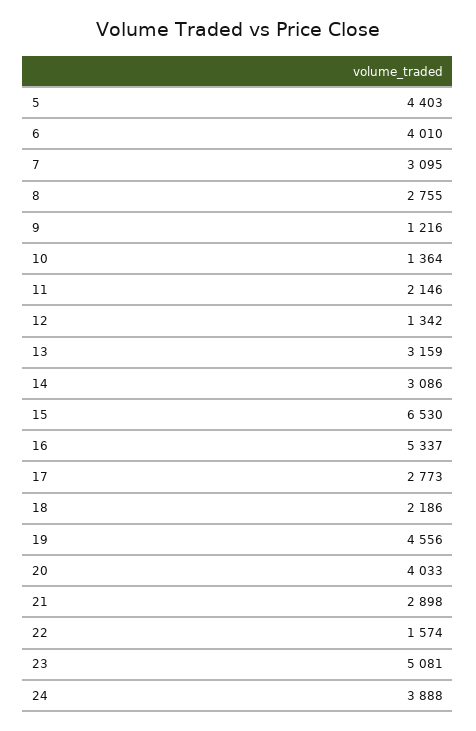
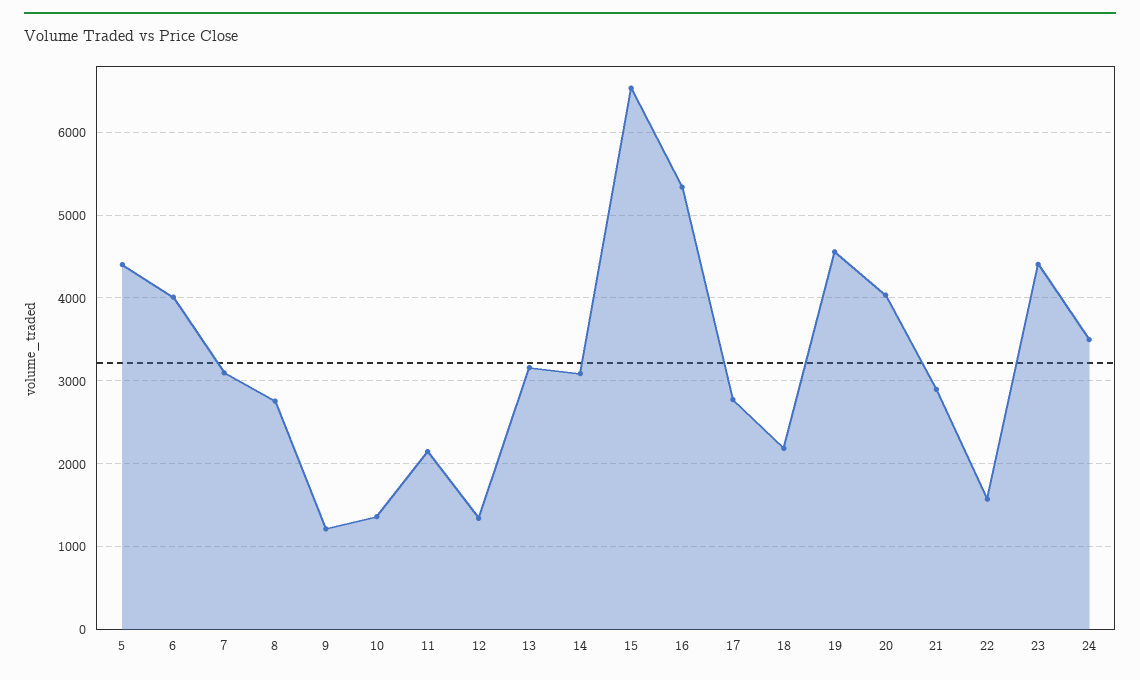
23: 5081 -> 4400
24: 3888 -> 3500

